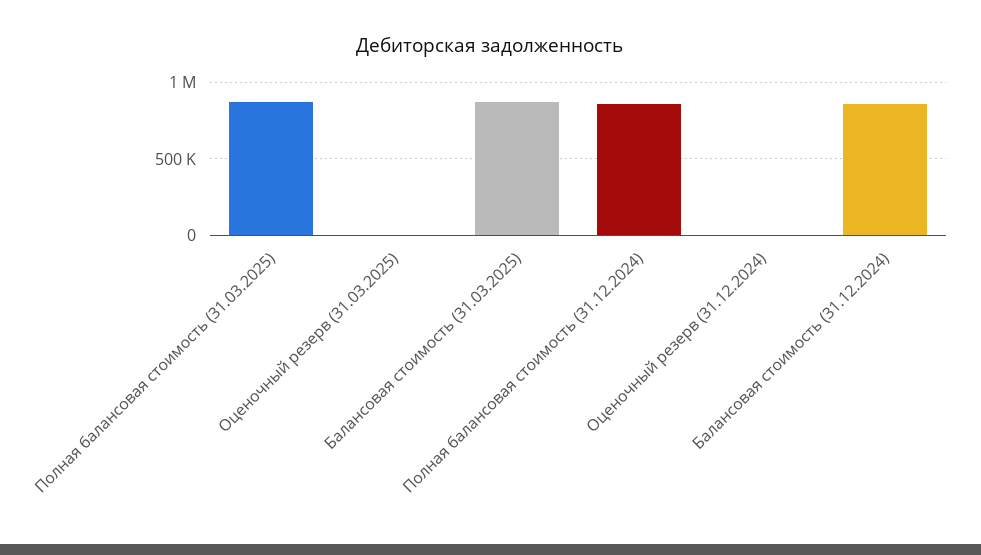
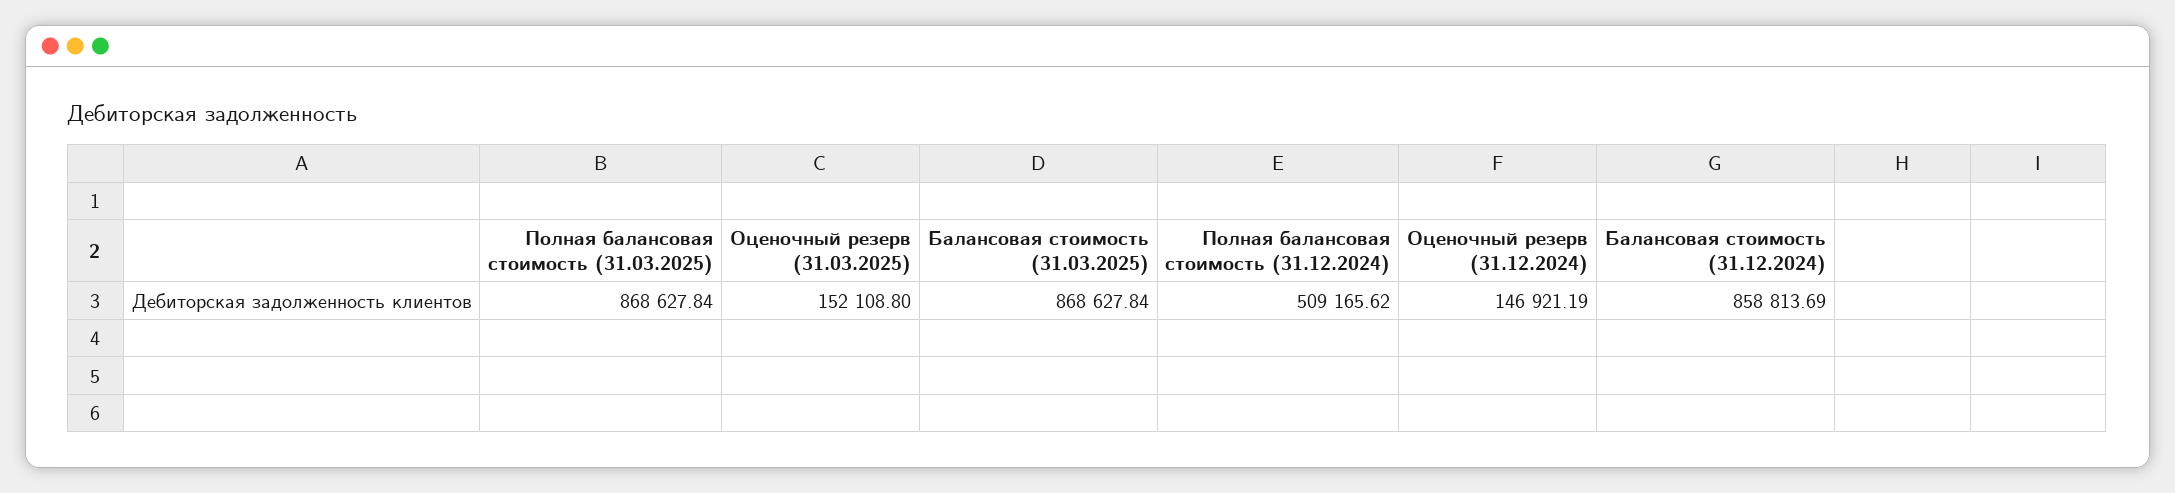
Оценочный резерв (31.03.2025): 0 -> 152108.8
Полная балансовая стоимость (31.12.2024): 850000 -> 509165.62
Оценочный резерв (31.12.2024): 0 -> 146921.19

